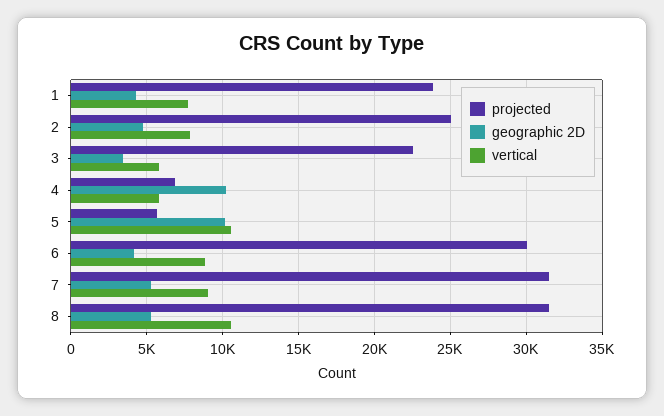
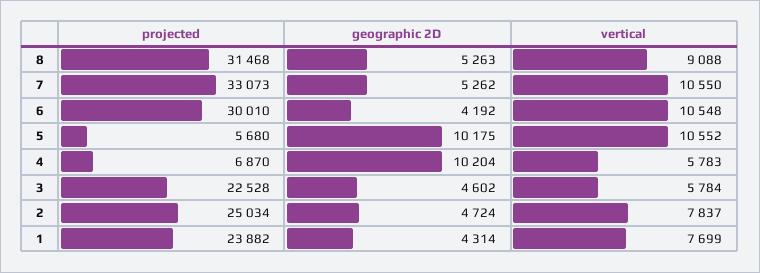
geographic 2D, 3: 3500 -> 4602
vertical, 6: 9000 -> 10548
projected, 7: 31500 -> 33073
vertical, 7: 9000 -> 10550
vertical, 8: 10500 -> 9088

